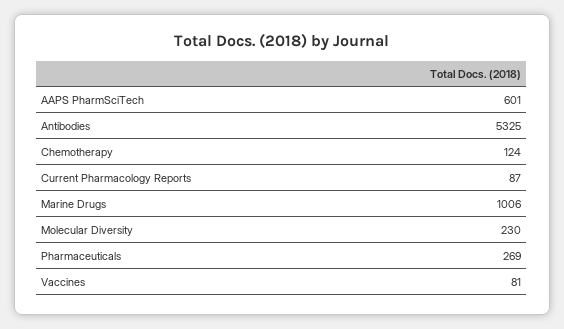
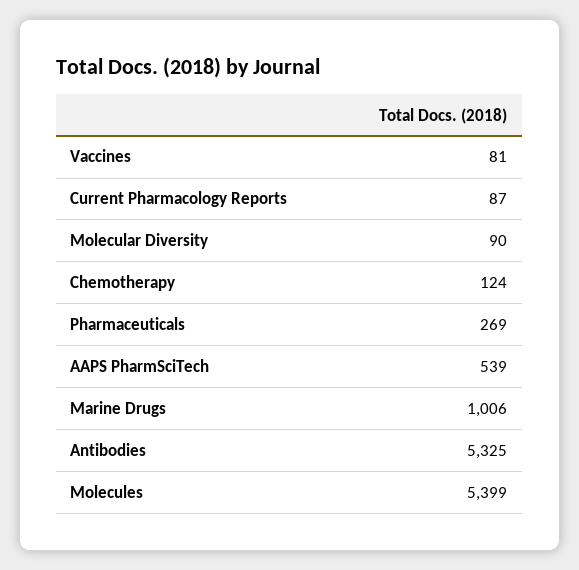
AAPS PharmSciTech: 601 -> 539
Molecular Diversity: 230 -> 90
Molecules: none -> 5399

